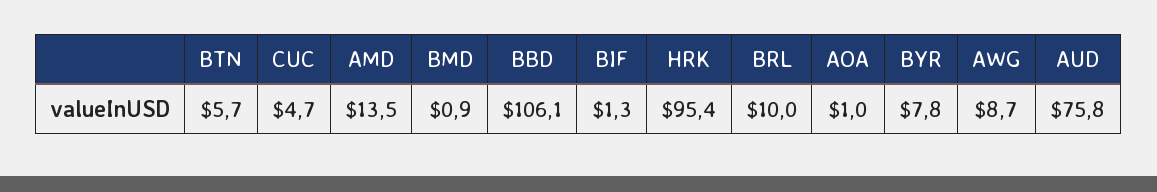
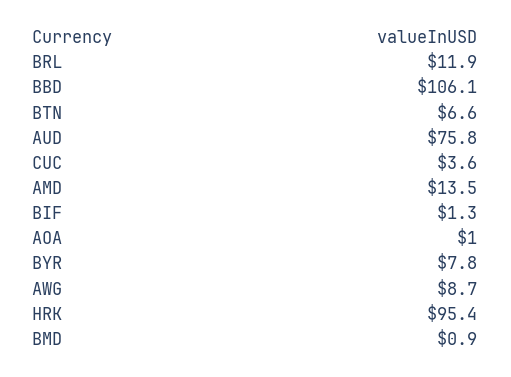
BTN: 5.7 -> 6.6
CUC: 4.7 -> 3.6
BRL: 10 -> 11.9

